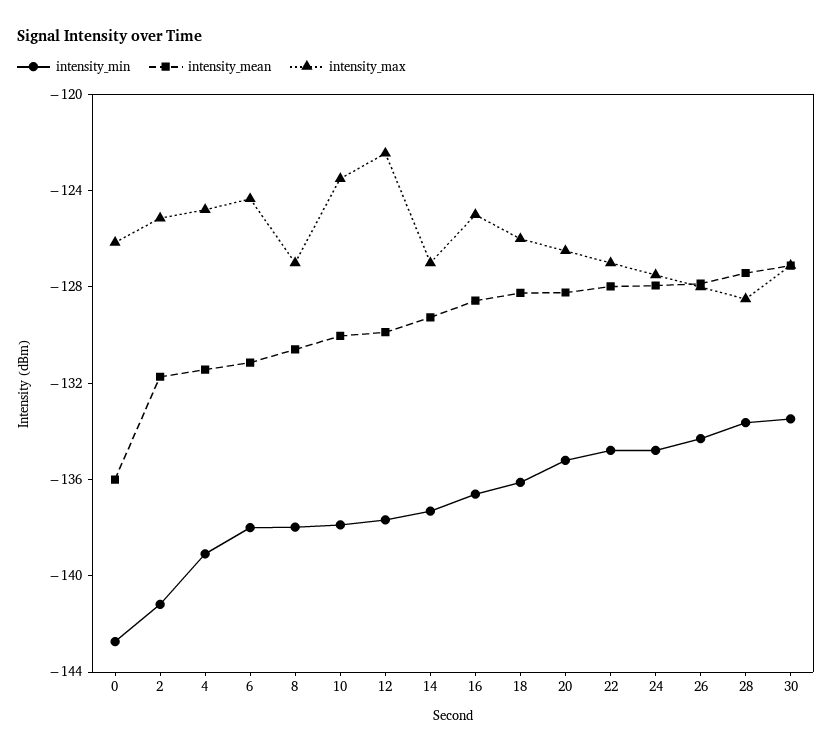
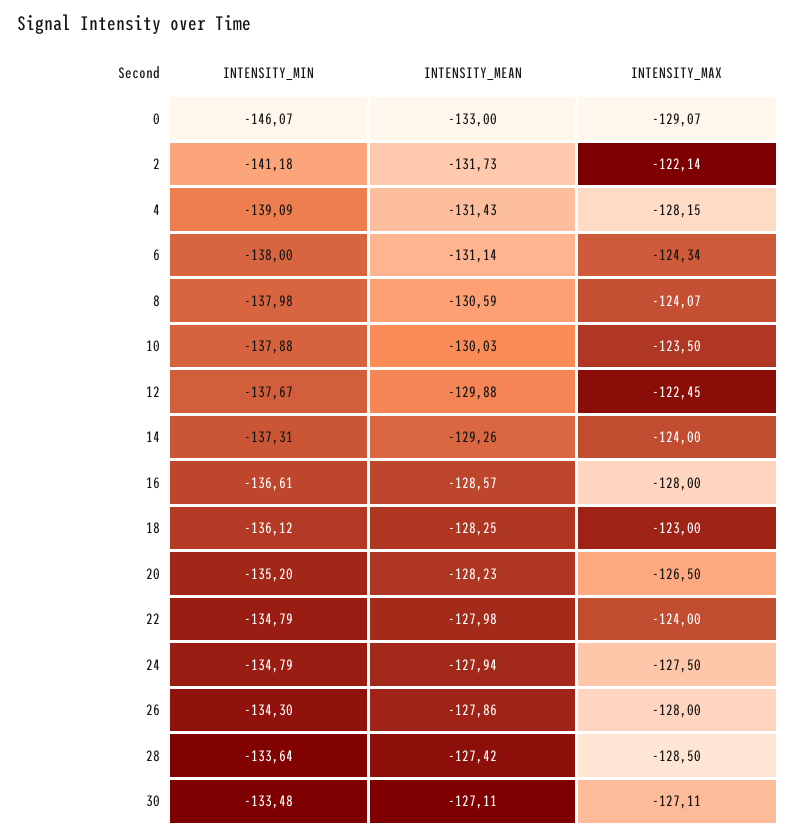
intensity_min, 0: -143 -> -146.07
intensity_mean, 0: -136 -> -133
intensity_max, 0: -126 -> -129.07
intensity_max, 2: -125 -> -122.14
intensity_max, 4: -125 -> -128.15
intensity_max, 8: -127 -> -124.07
intensity_max, 14: -127 -> -124
intensity_max, 16: -125 -> -128
intensity_max, 18: -126 -> -123
intensity_max, 22: -127 -> -124

